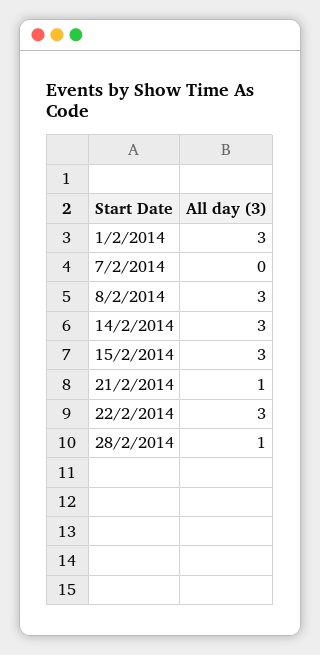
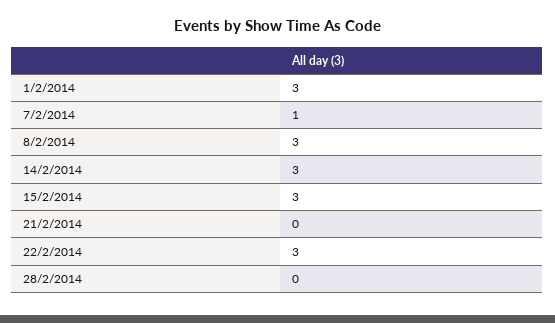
7/2/2014: 0 -> 1
21/2/2014: 1 -> 0
28/2/2014: 1 -> 0

